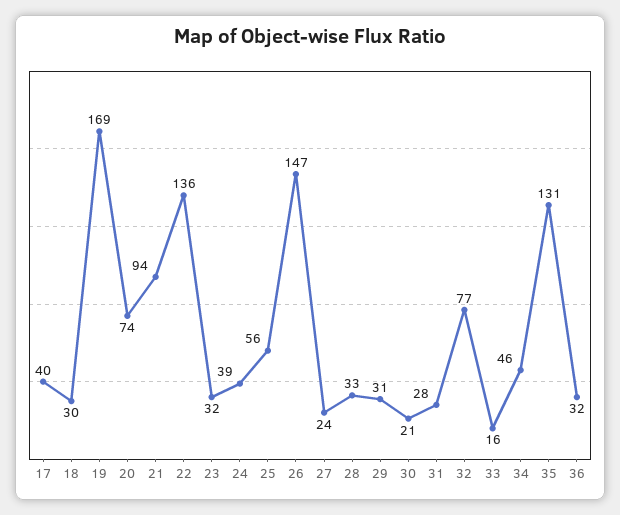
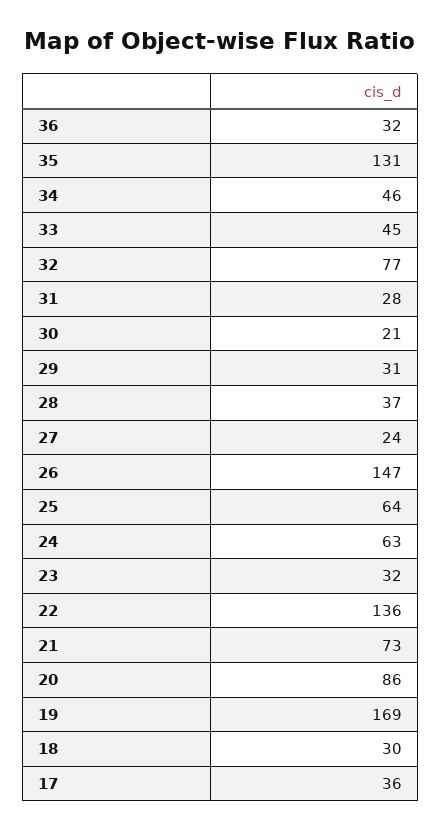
17: 40 -> 36
20: 74 -> 86
21: 94 -> 73
24: 39 -> 63
25: 56 -> 64
28: 33 -> 37
33: 16 -> 45

